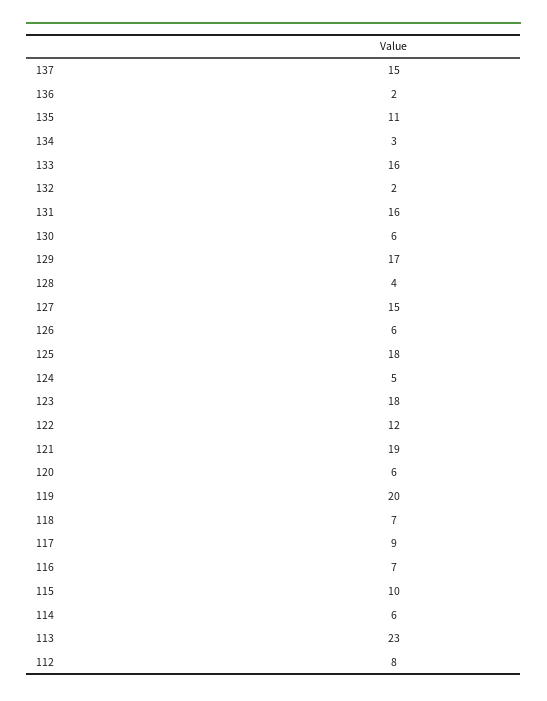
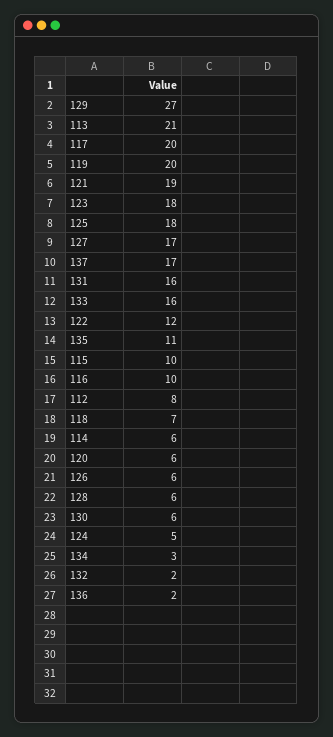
137: 15 -> 17
129: 17 -> 27
128: 4 -> 6
127: 15 -> 17
117: 9 -> 20
116: 7 -> 10
113: 23 -> 21

